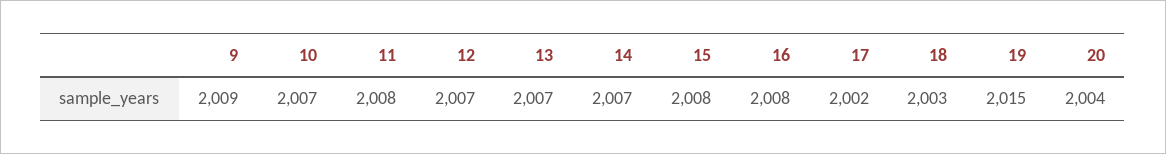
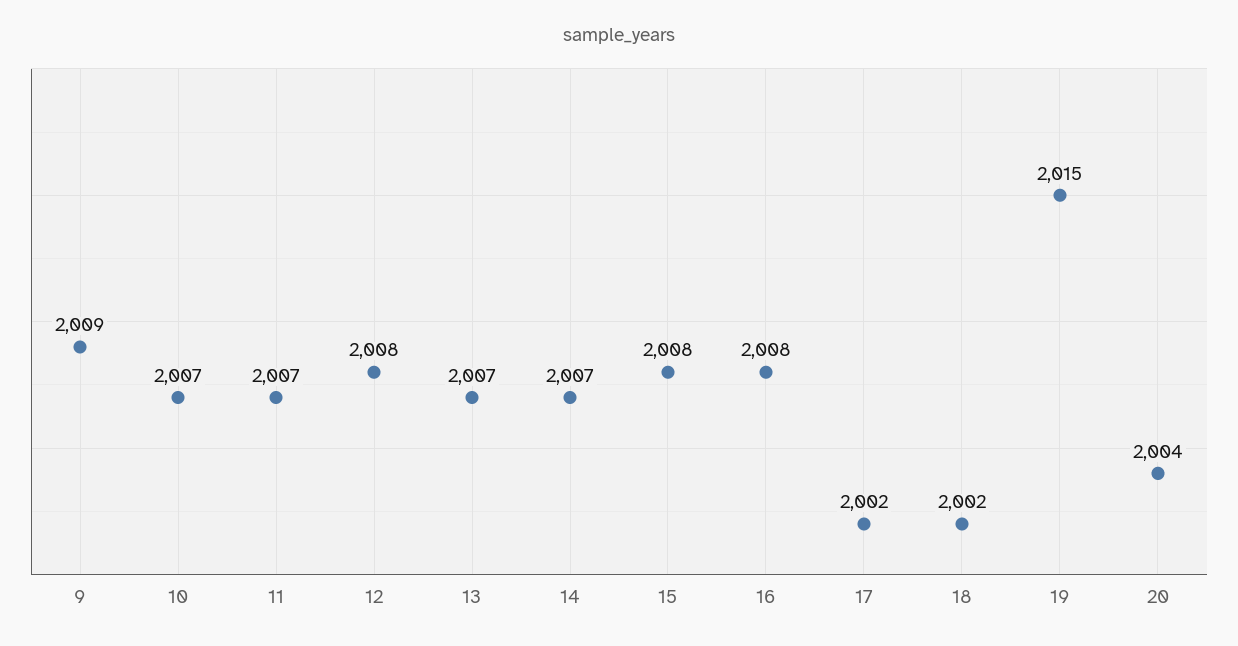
11: 2008 -> 2007
12: 2007 -> 2008
18: 2003 -> 2002

